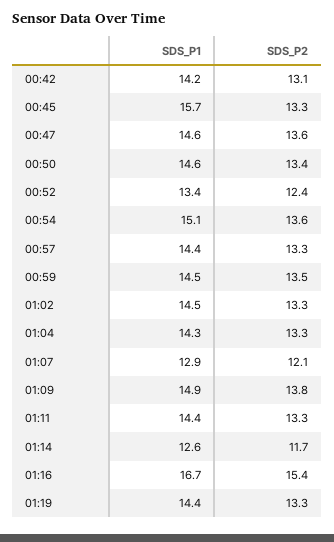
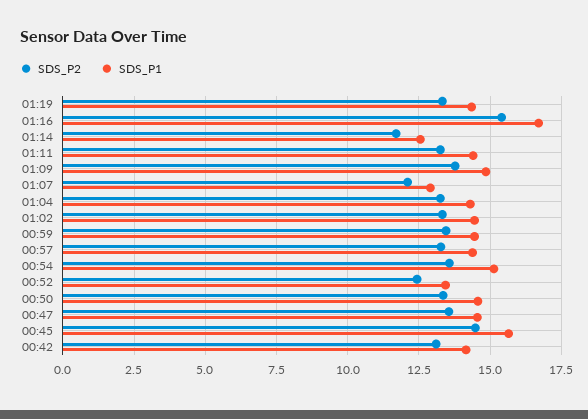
SDS_P2, 00:45: 13.3 -> 14.5

